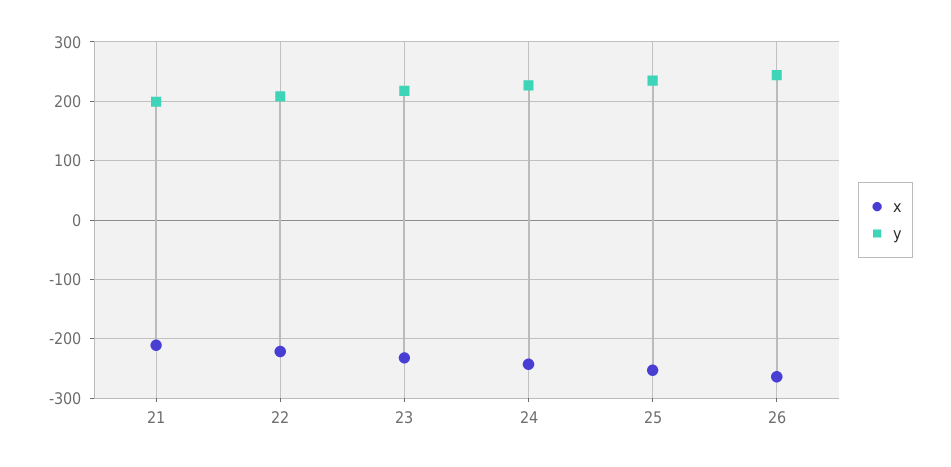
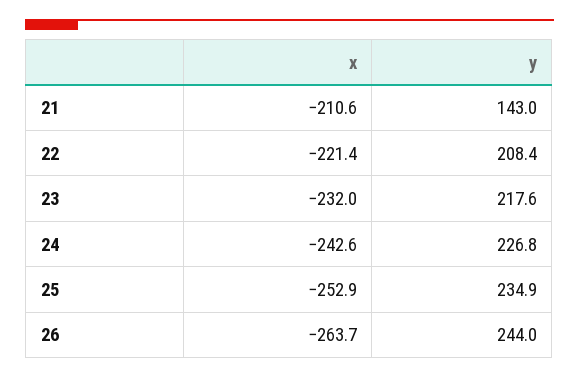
y, 21: 200 -> 143

